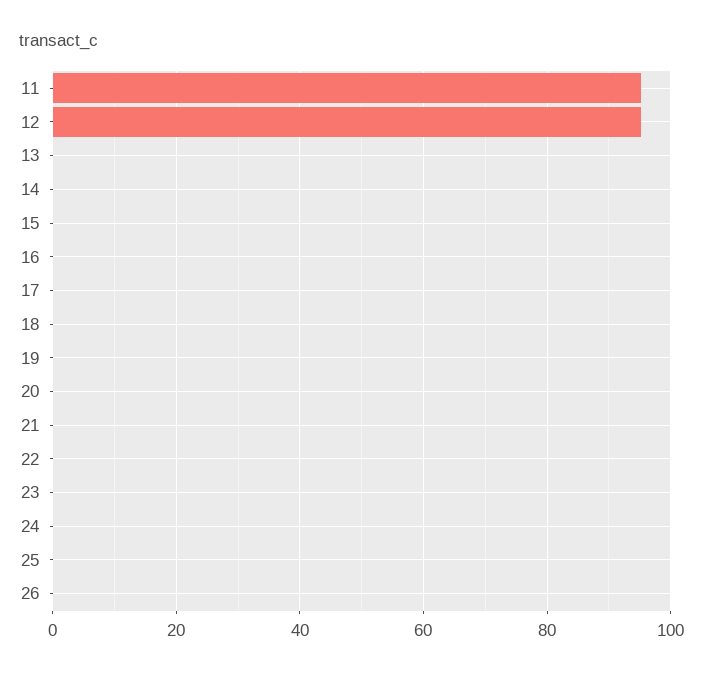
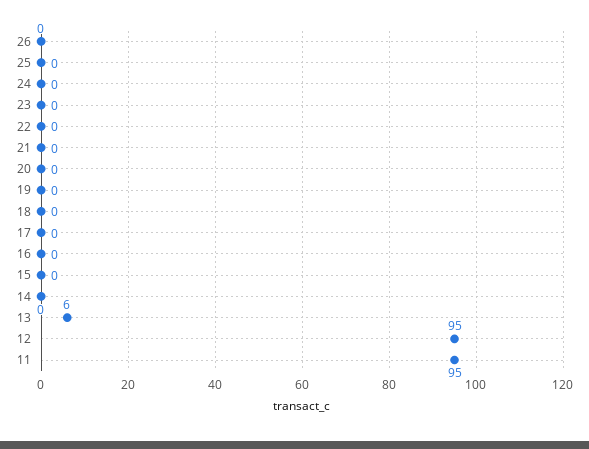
13: 0 -> 6

